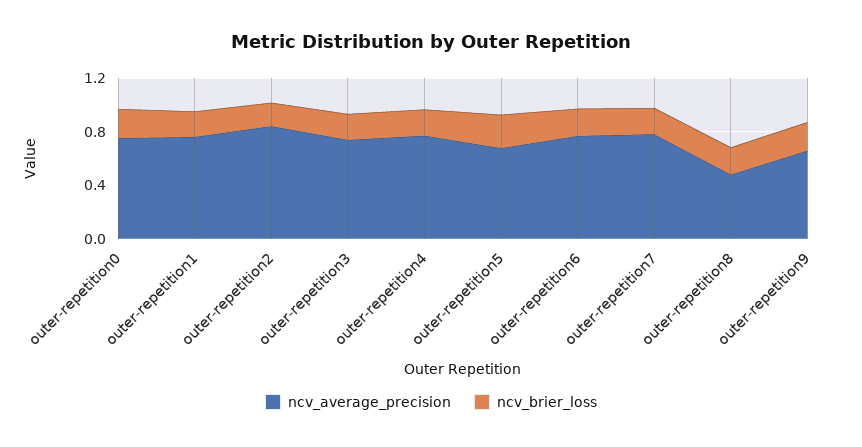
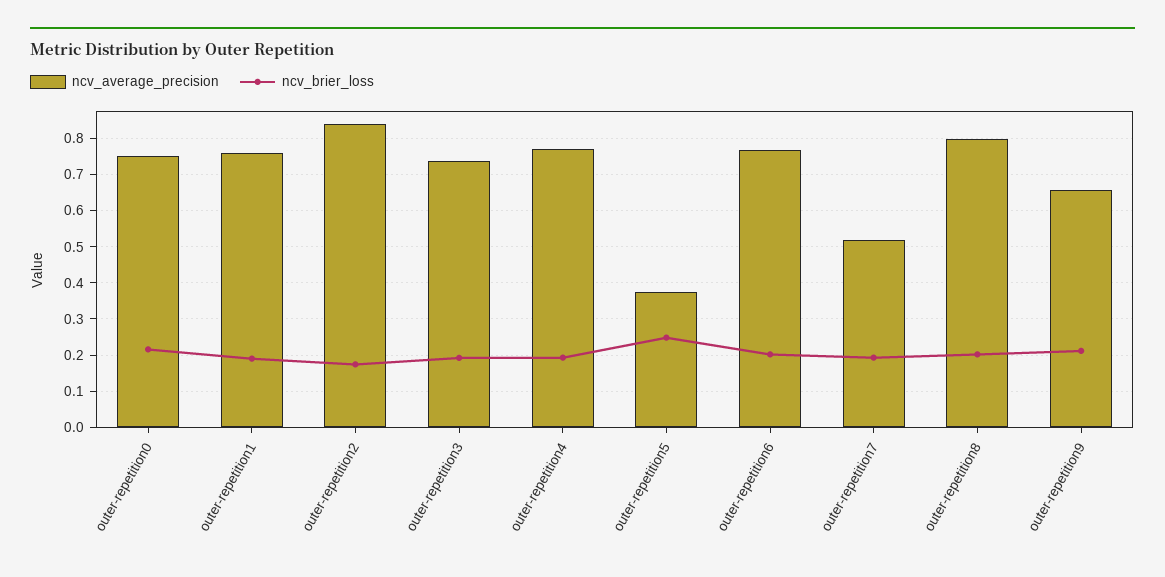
ncv_average_precision, outer-repetition5: 0.7 -> 0.38
ncv_average_precision, outer-repetition7: 0.8 -> 0.52
ncv_average_precision, outer-repetition8: 0.5 -> 0.8

